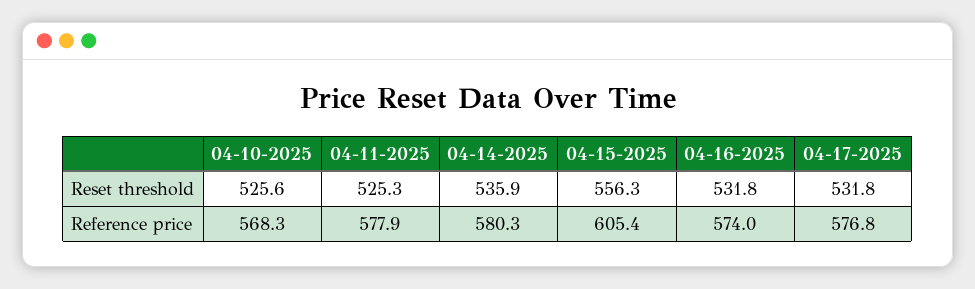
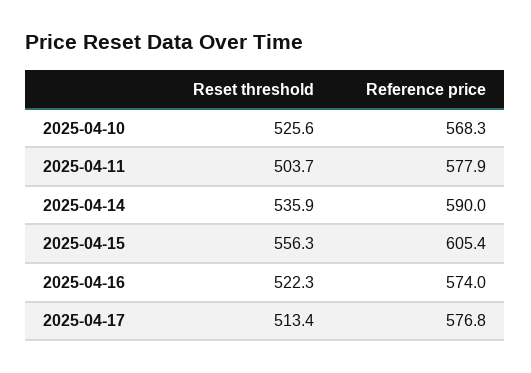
04-11-2025, Reset threshold: 525.3 -> 503.7
04-16-2025, Reset threshold: 531.8 -> 522.3
04-17-2025, Reset threshold: 531.8 -> 513.4
04-14-2025, Reference price: 580.3 -> 590

